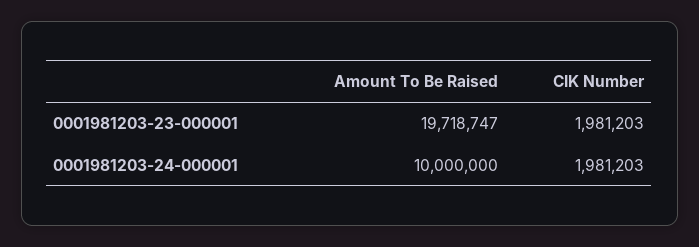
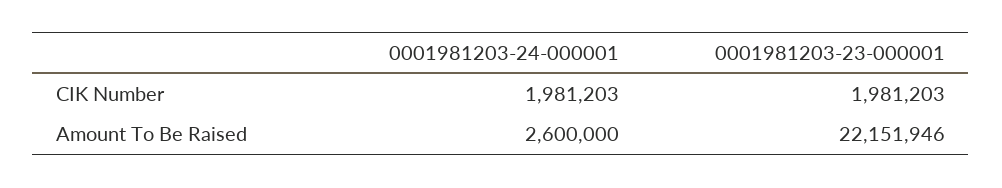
Amount To Be Raised, 0001981203-23-000001: 19718747 -> 22151946
Amount To Be Raised, 0001981203-24-000001: 10000000 -> 2600000

